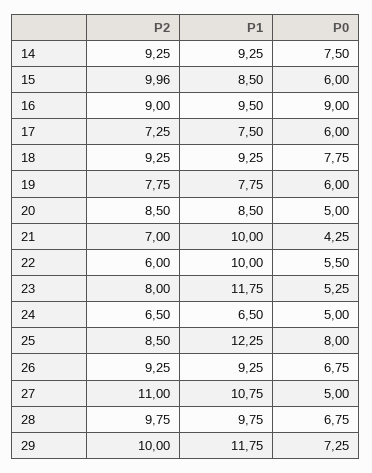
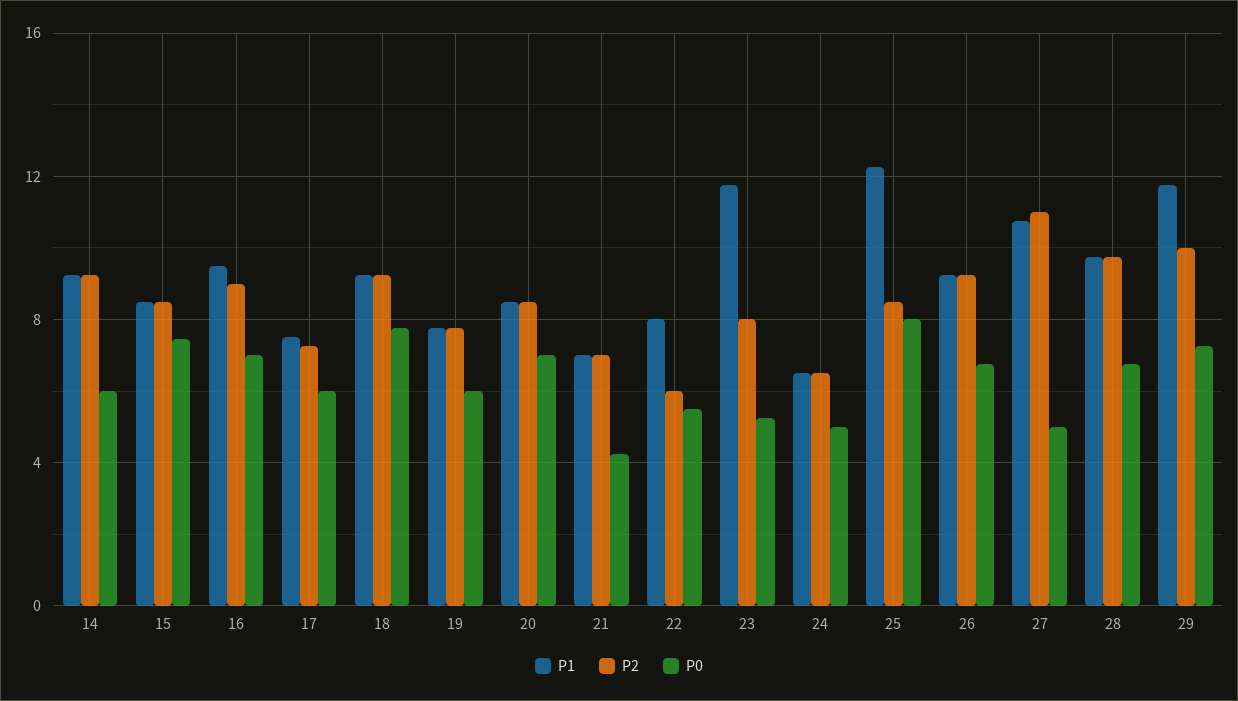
P0, 14: 7.5 -> 6
P2, 15: 9.96 -> 8.5
P0, 15: 6 -> 7.5
P0, 16: 9 -> 7
P0, 20: 5 -> 7
P1, 21: 10 -> 7
P1, 22: 10 -> 8

